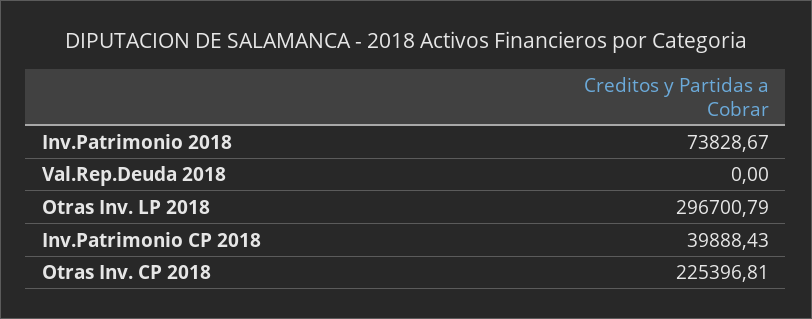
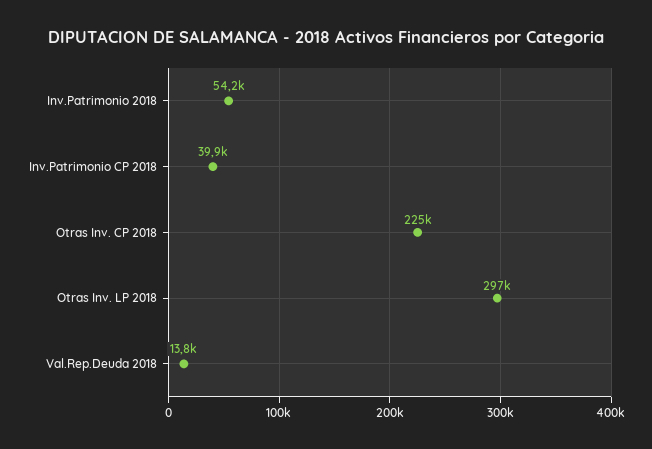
Inv.Patrimonio 2018: 73828.67 -> 54200
Val.Rep.Deuda 2018: 0 -> 13800

